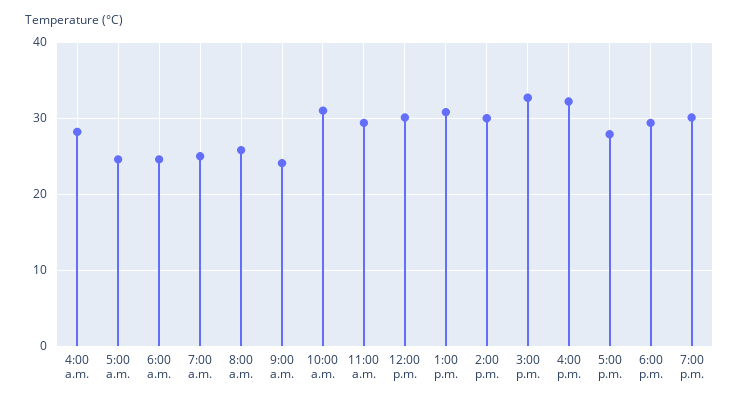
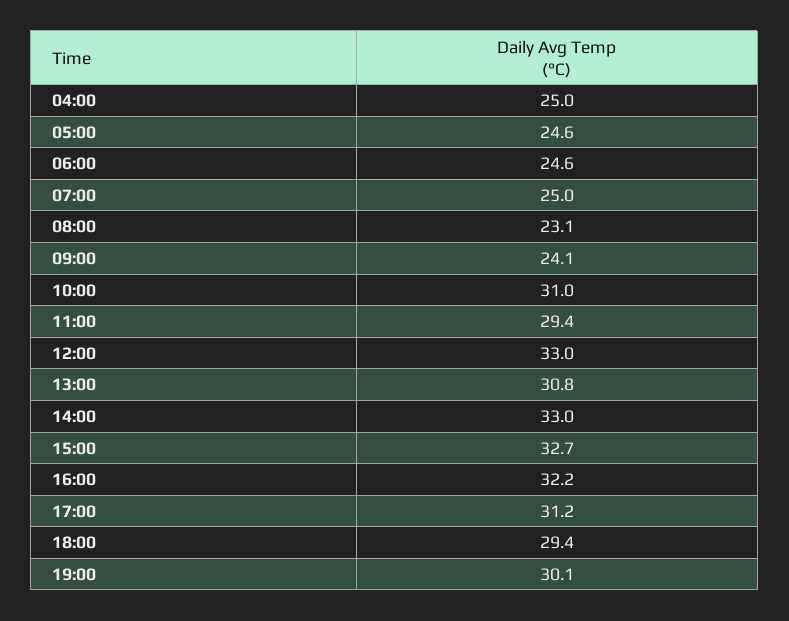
4:00 a.m.: 28 -> 25
8:00 a.m.: 26 -> 23.1
12:00 p.m.: 30 -> 33
2:00 p.m.: 30 -> 33
5:00 p.m.: 28 -> 31.2

